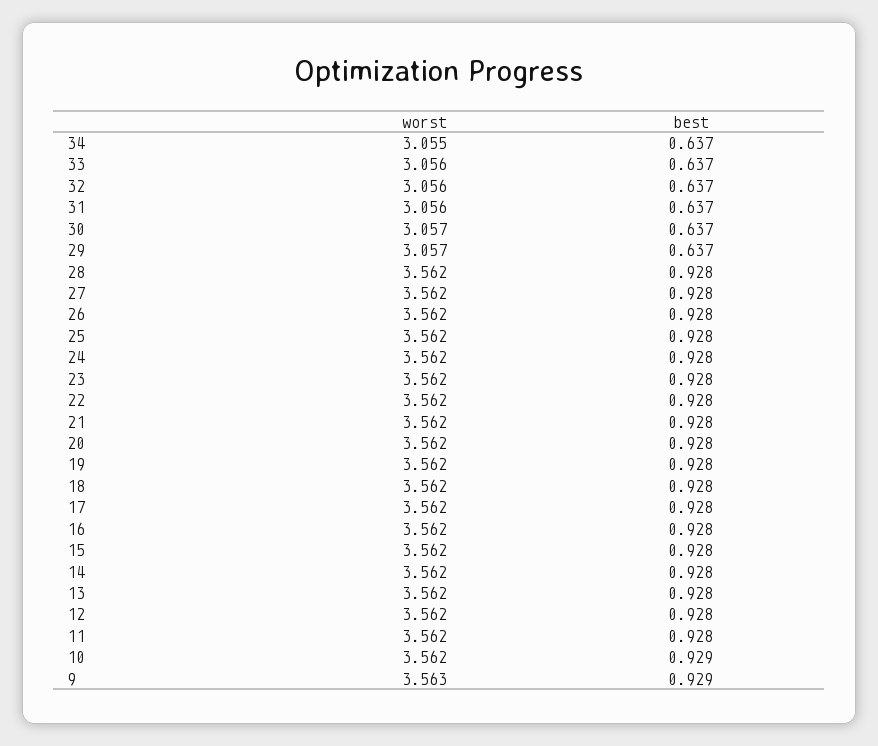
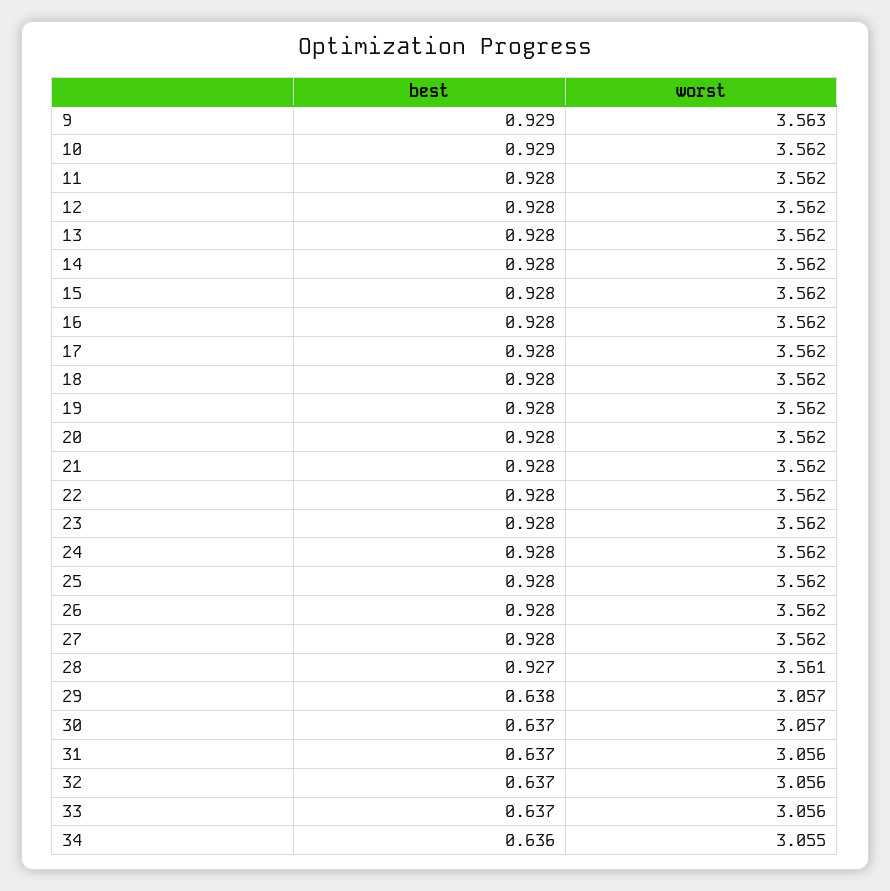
best, 34: 0.637 -> 0.636
best, 29: 0.637 -> 0.638
worst, 28: 3.562 -> 3.561
best, 28: 0.928 -> 0.927

